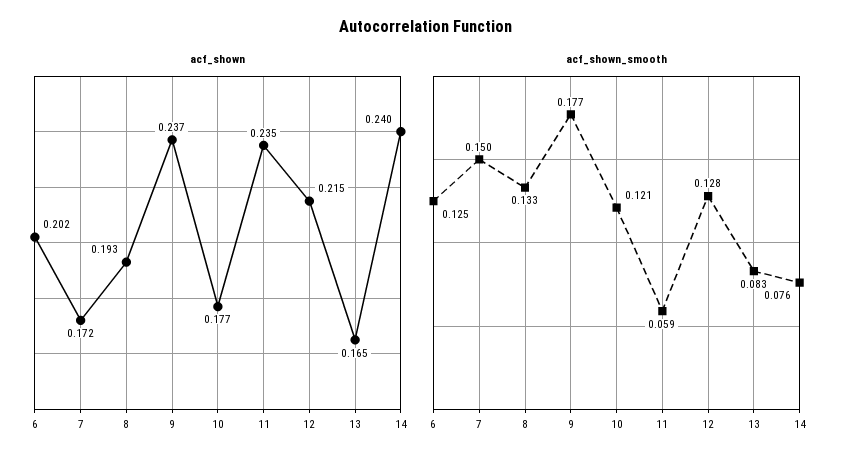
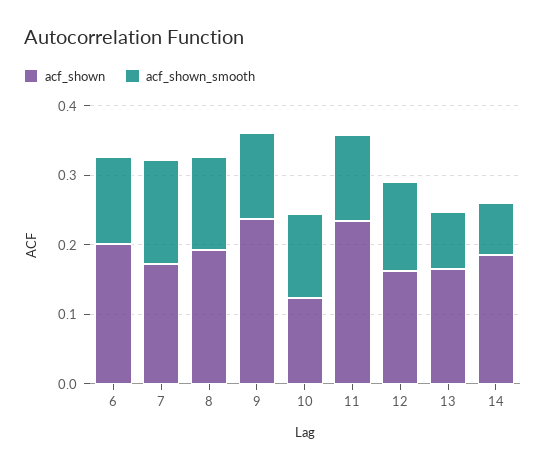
acf_shown, 10: 0.177 -> 0.12
acf_shown, 12: 0.215 -> 0.16
acf_shown, 14: 0.24 -> 0.18
acf_shown_smooth, 9: 0.177 -> 0.12
acf_shown_smooth, 11: 0.059 -> 0.12

